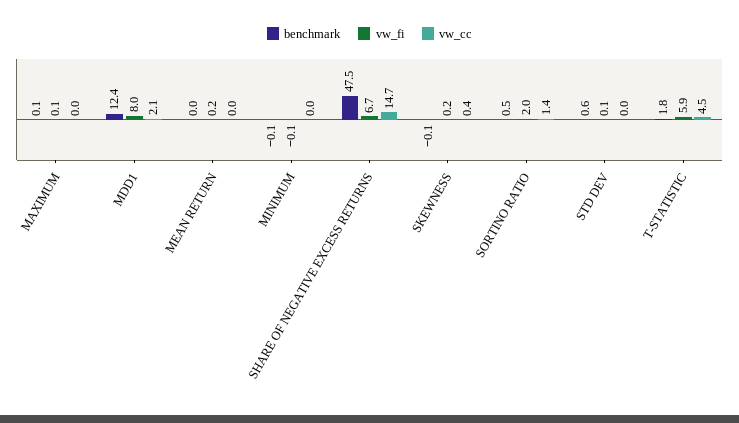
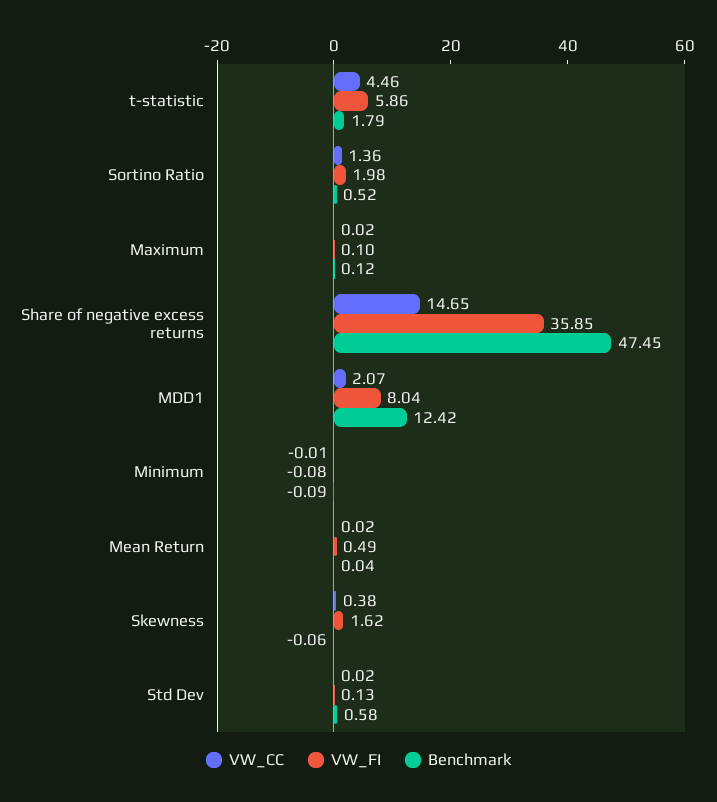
vw_fi, MEAN RETURN: 0.2 -> 0.49
vw_fi, SHARE OF NEGATIVE EXCESS RETURNS: 6.7 -> 35.85
vw_fi, SKEWNESS: 0.2 -> 1.62

